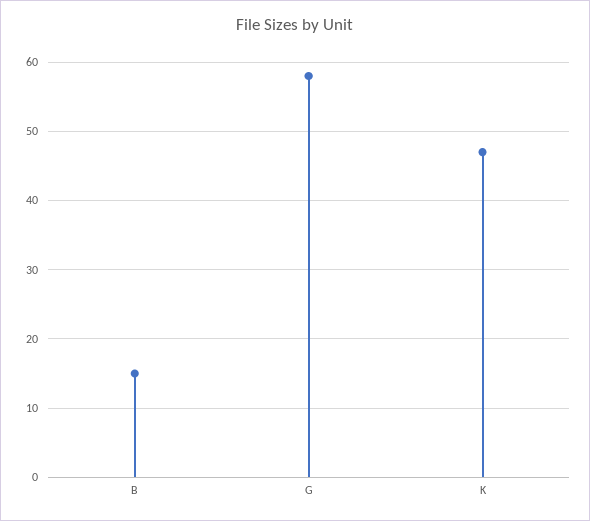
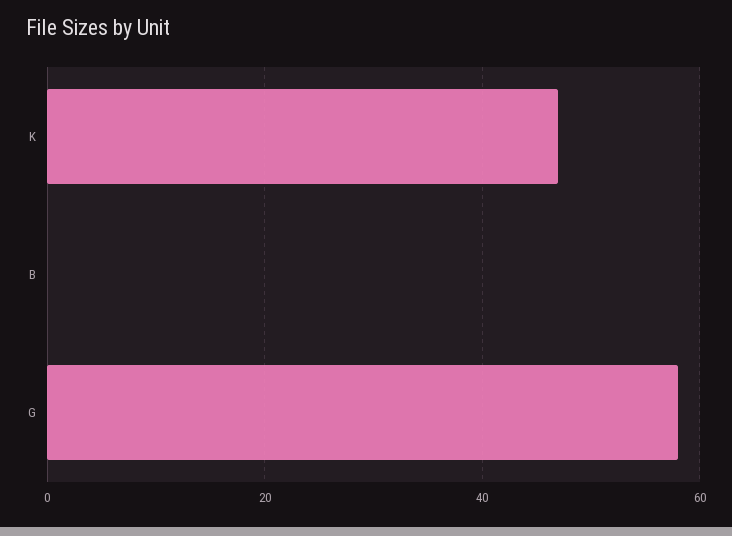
B: 15 -> 0

